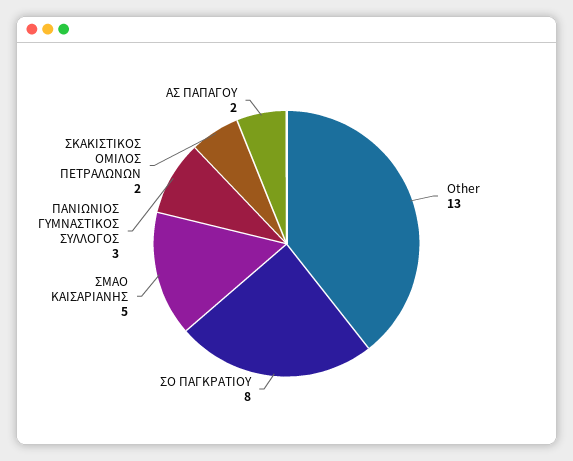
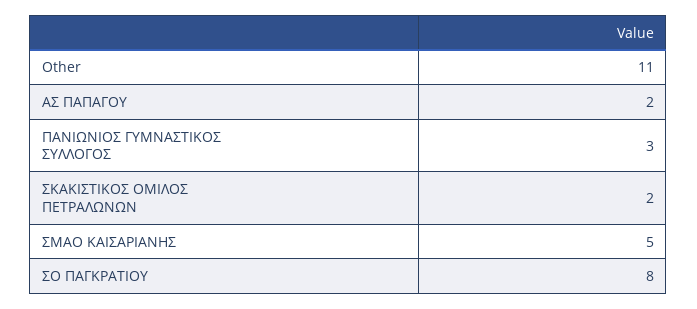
Other: 13 -> 11

